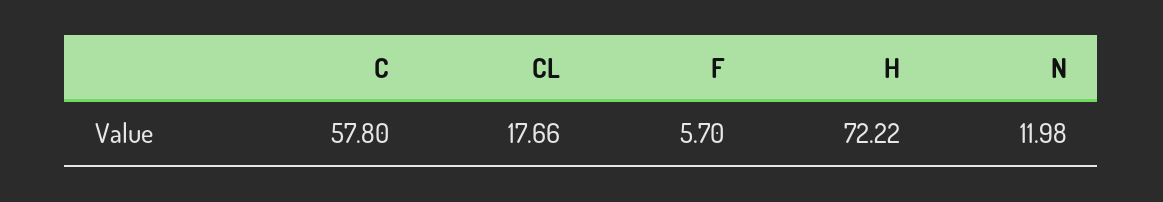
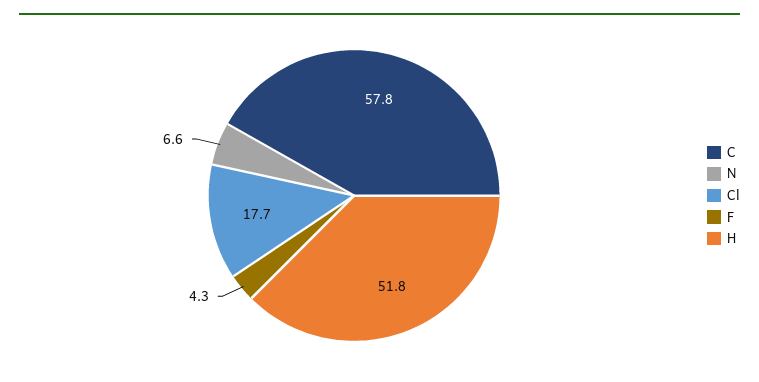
F: 5.7 -> 4.3
H: 72.22 -> 51.8
N: 11.98 -> 6.6

